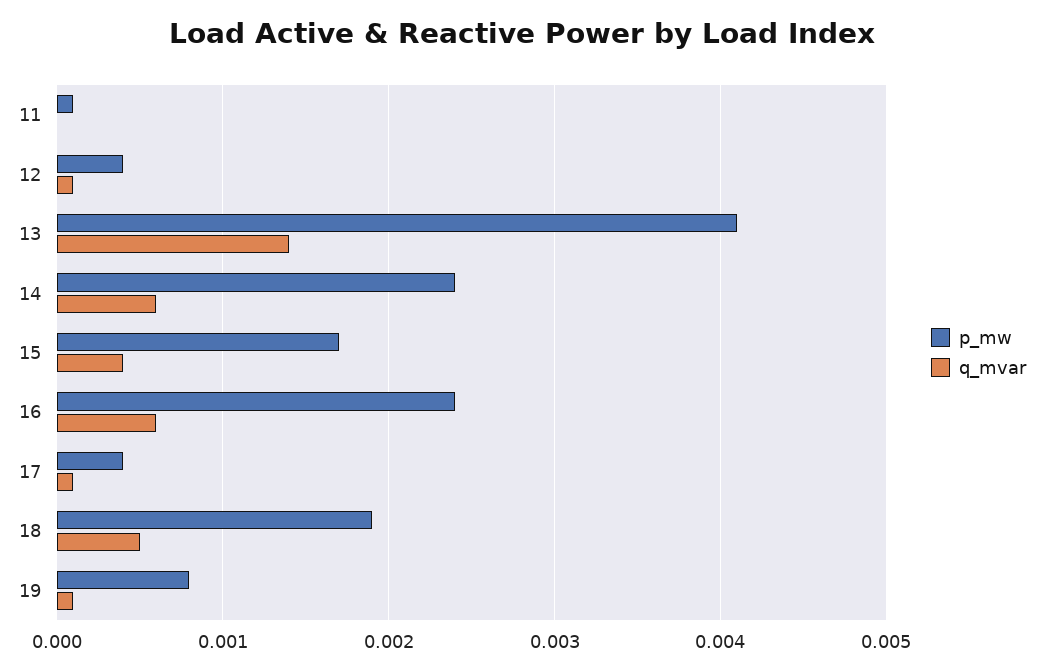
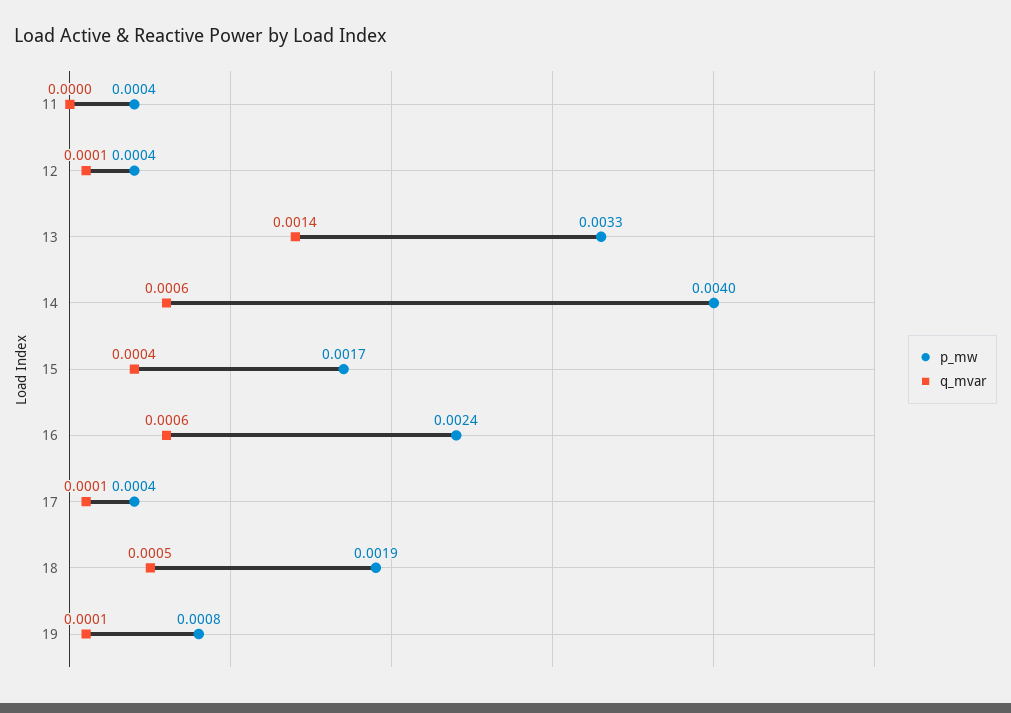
p_mw, 11: 0.0001 -> 0.0004
p_mw, 13: 0.0041 -> 0.0033
p_mw, 14: 0.0024 -> 0.004

